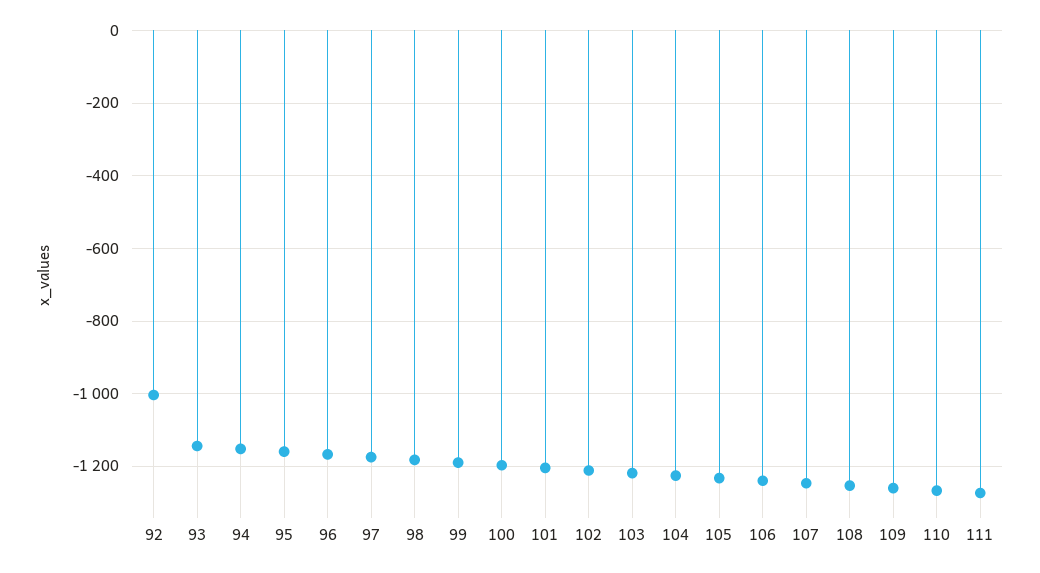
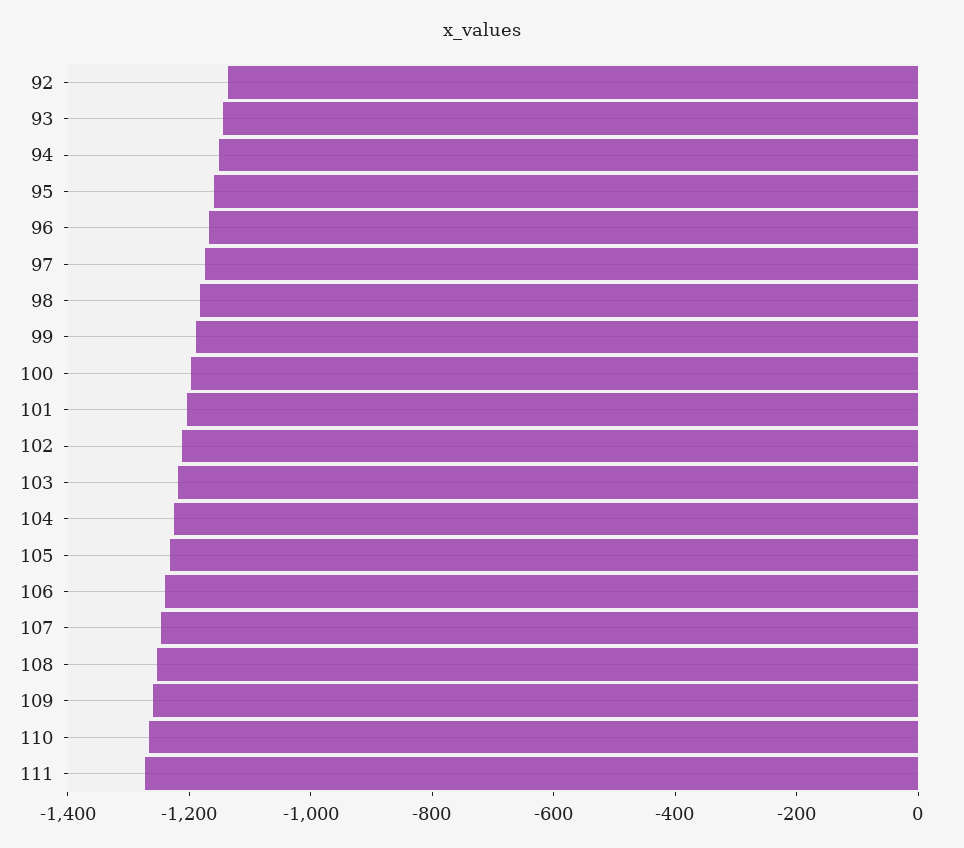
92: -1000 -> -1150

